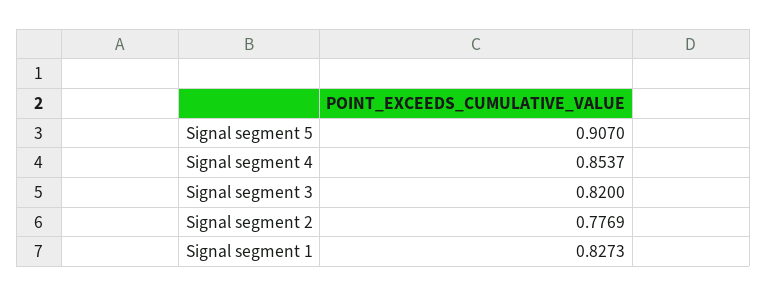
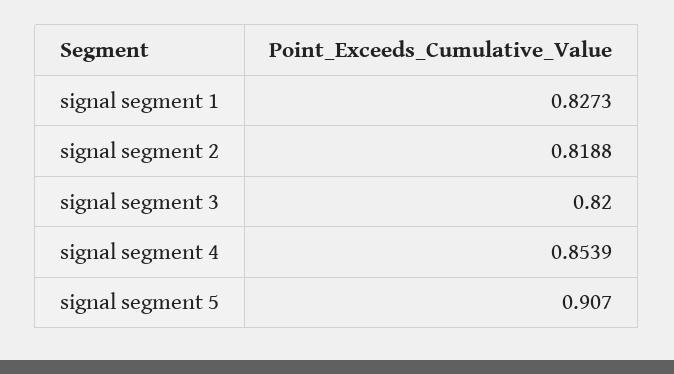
Signal segment 4: 0.8537 -> 0.8539
Signal segment 2: 0.7769 -> 0.8188

